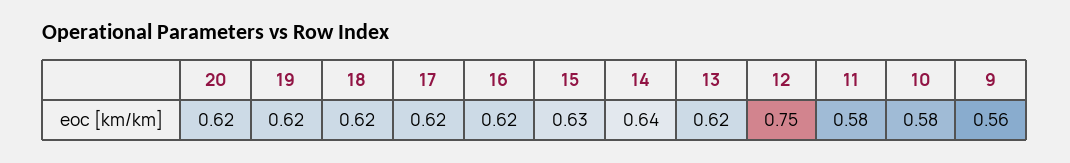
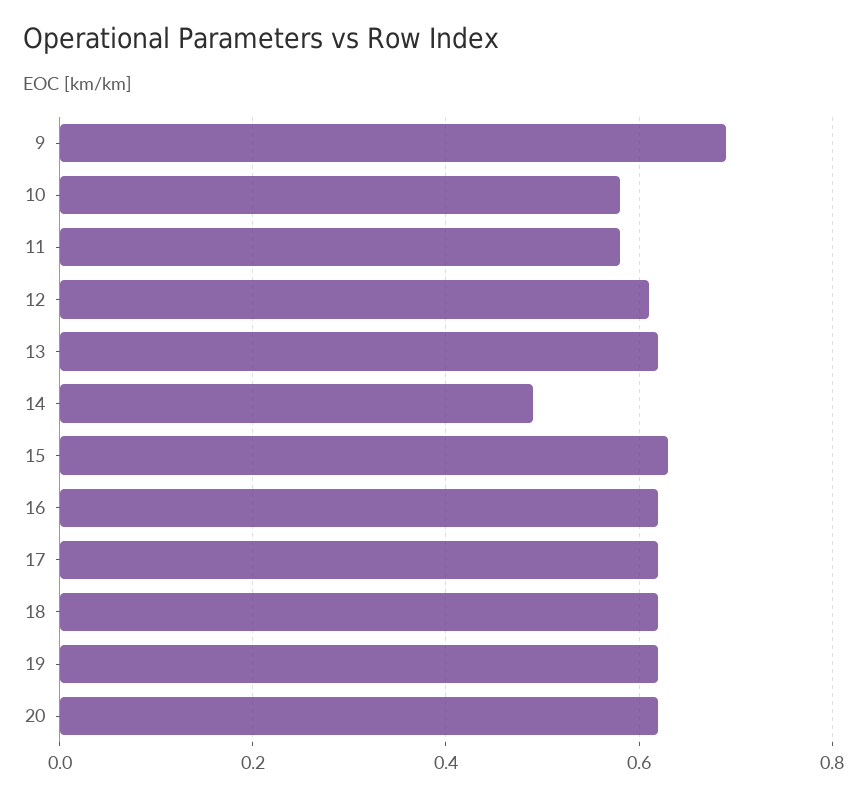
14: 0.64 -> 0.5
12: 0.75 -> 0.6
9: 0.56 -> 0.7

